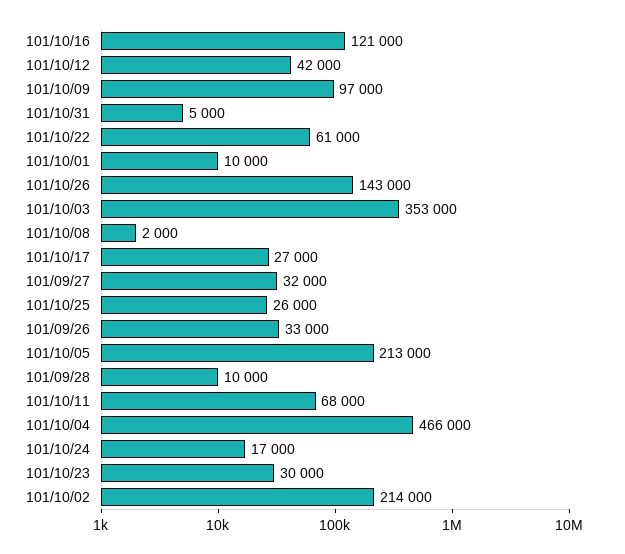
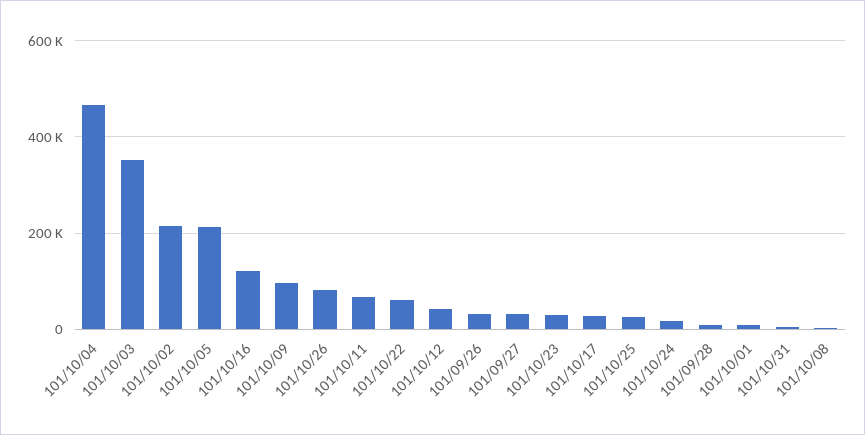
101/10/26: 143000 -> 80000

